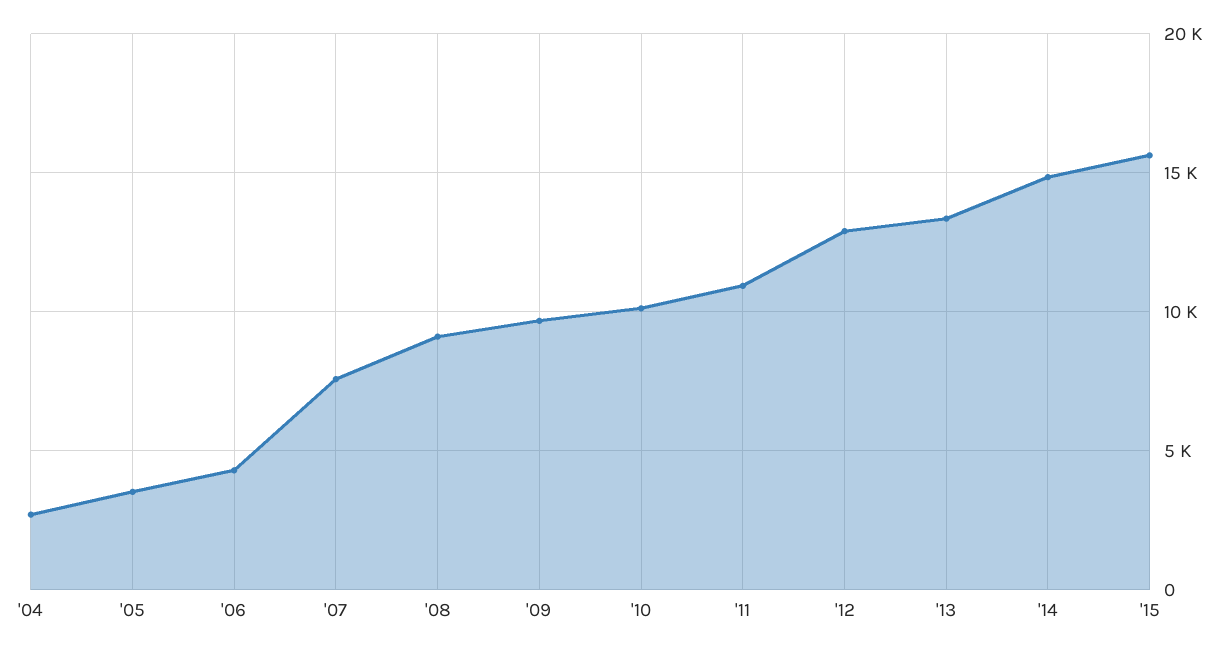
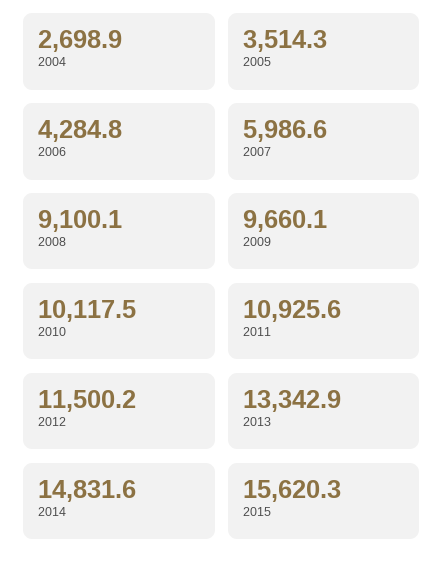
'07: 7500 -> 5986.6
'12: 13000 -> 11500.2

